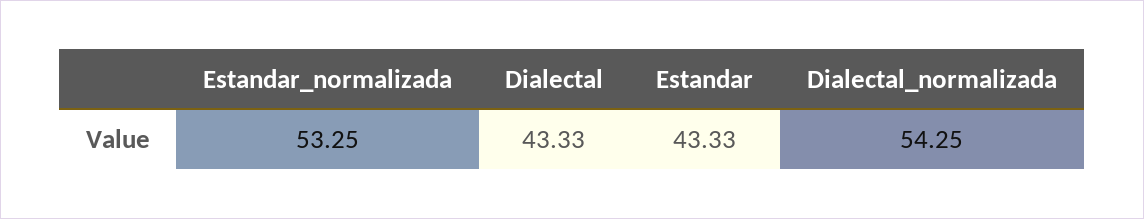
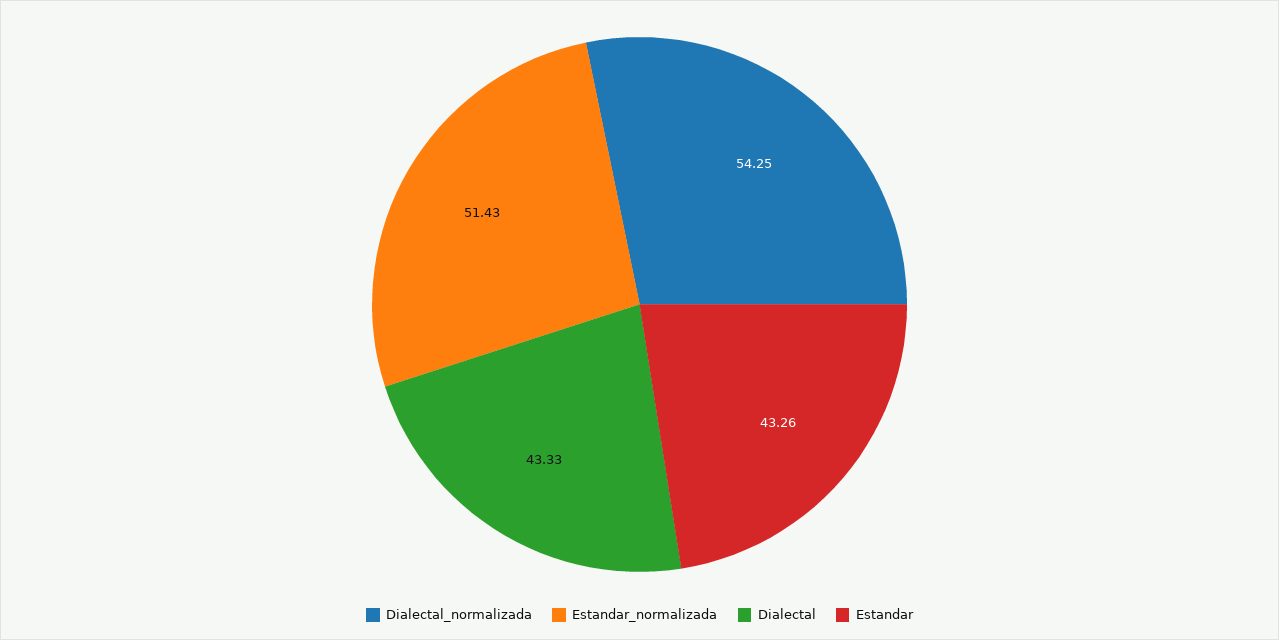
Estandar_normalizada: 53.25 -> 51.43
Estandar: 43.33 -> 43.26

